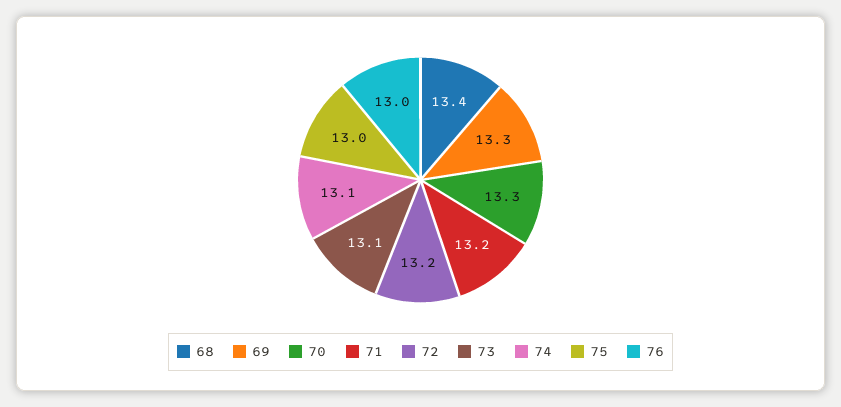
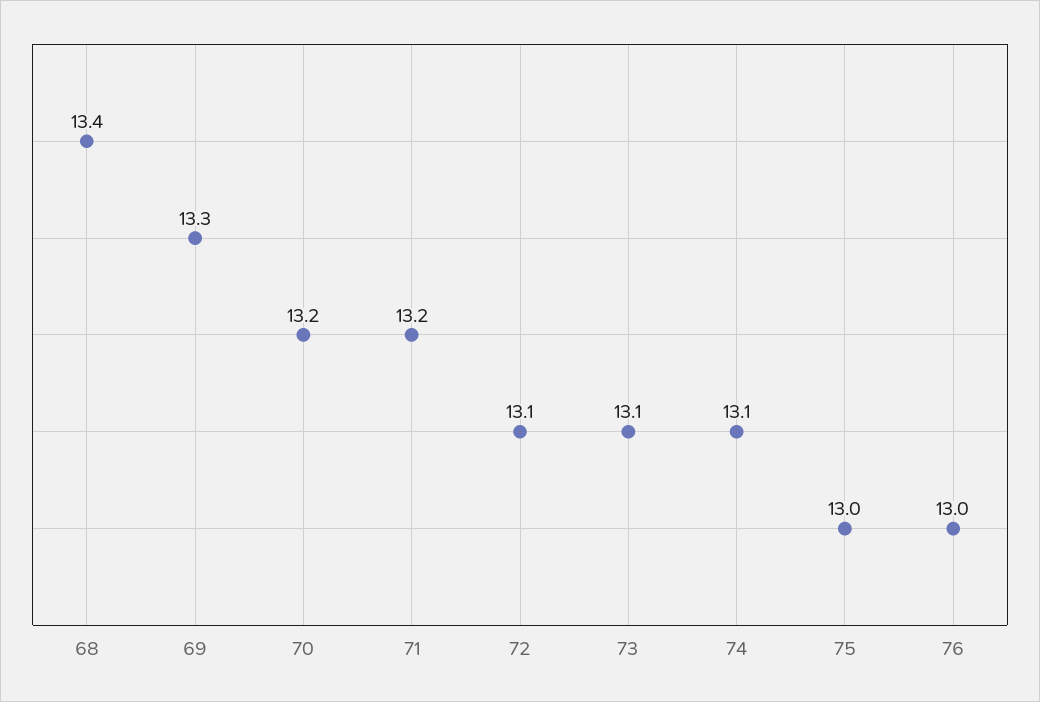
70: 13.3 -> 13.2
72: 13.2 -> 13.1

